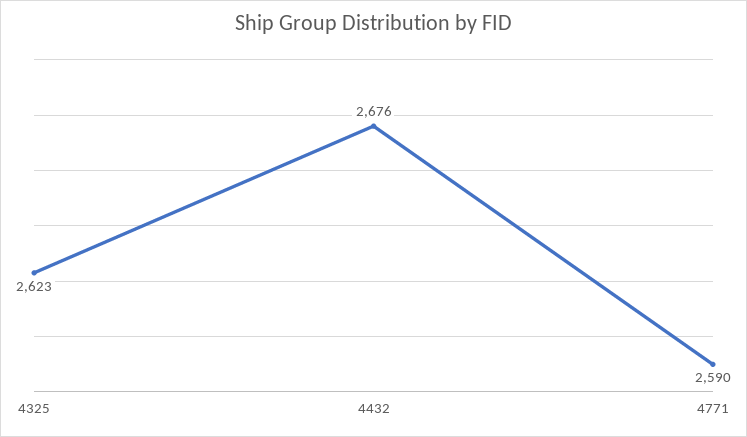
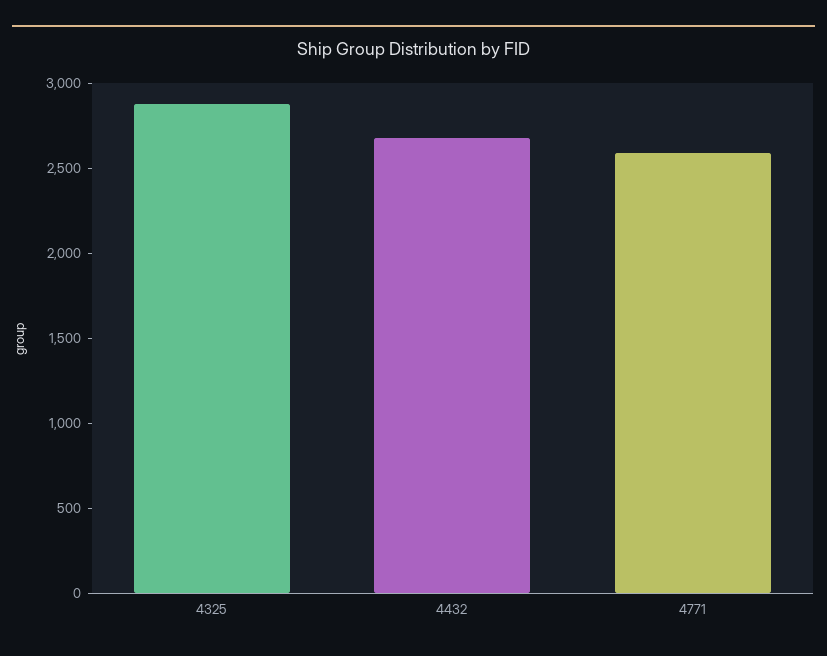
4325: 2623 -> 2900

